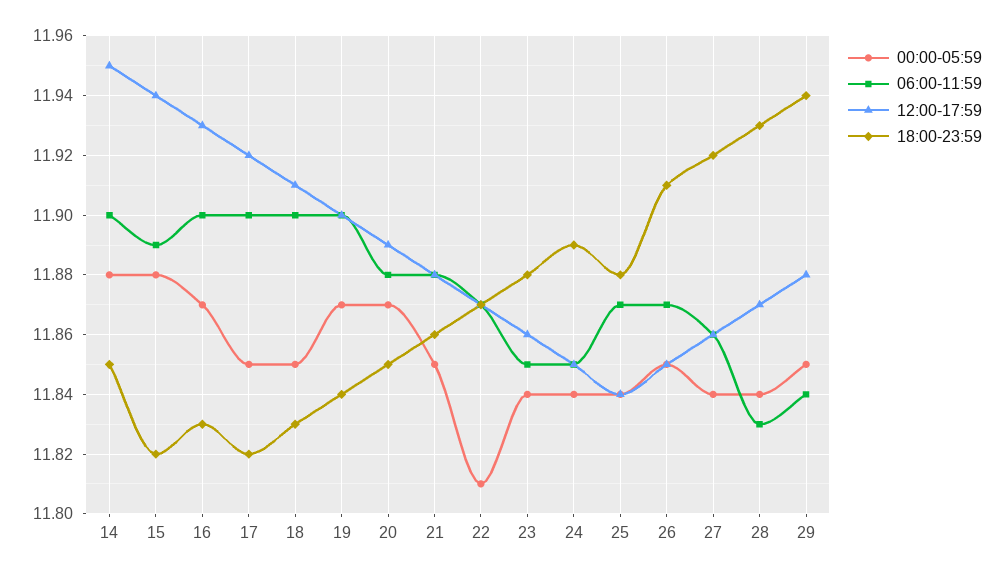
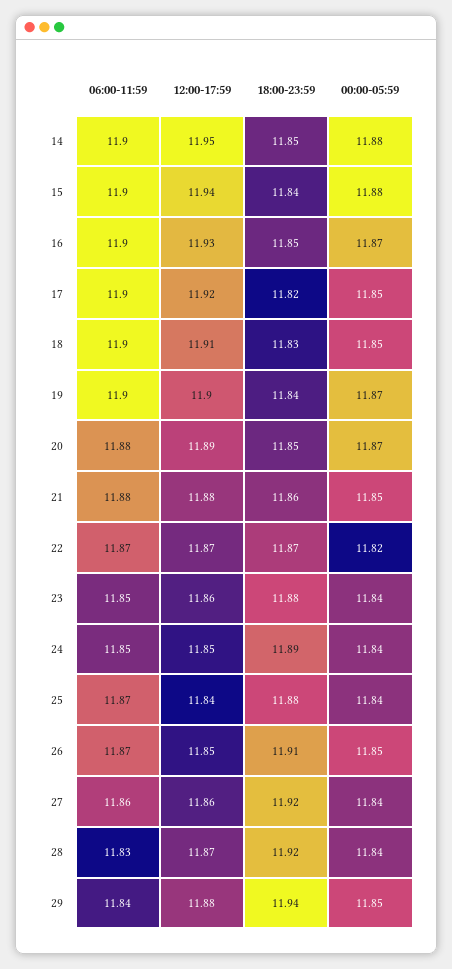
06:00-11:59, 15: 11.89 -> 11.9
18:00-23:59, 15: 11.82 -> 11.84
18:00-23:59, 16: 11.83 -> 11.85
00:00-05:59, 22: 11.81 -> 11.82
18:00-23:59, 28: 11.93 -> 11.92

